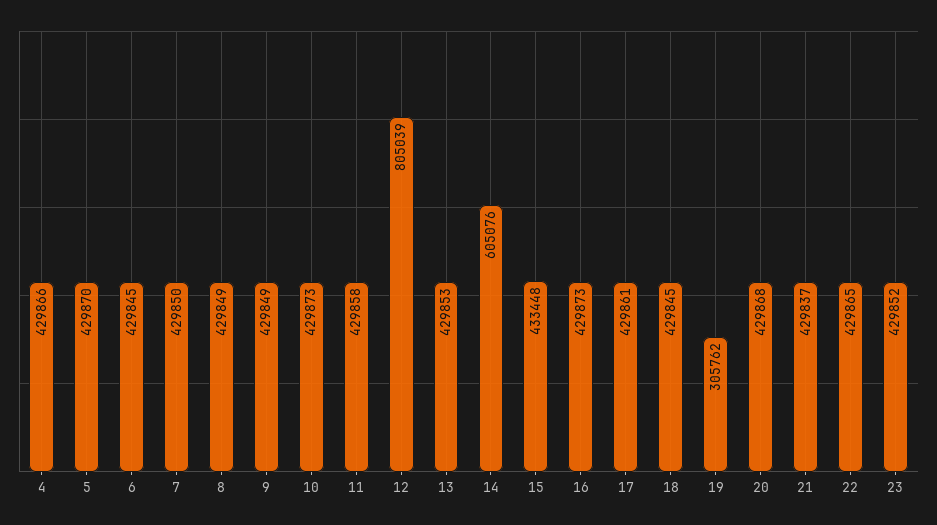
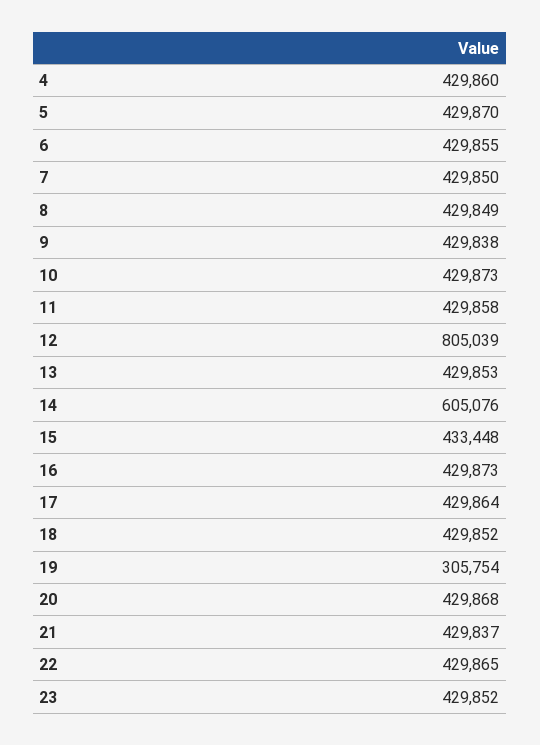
4: 429866 -> 429860
6: 429845 -> 429855
9: 429849 -> 429838
17: 429861 -> 429864
18: 429845 -> 429852
19: 305762 -> 305754

